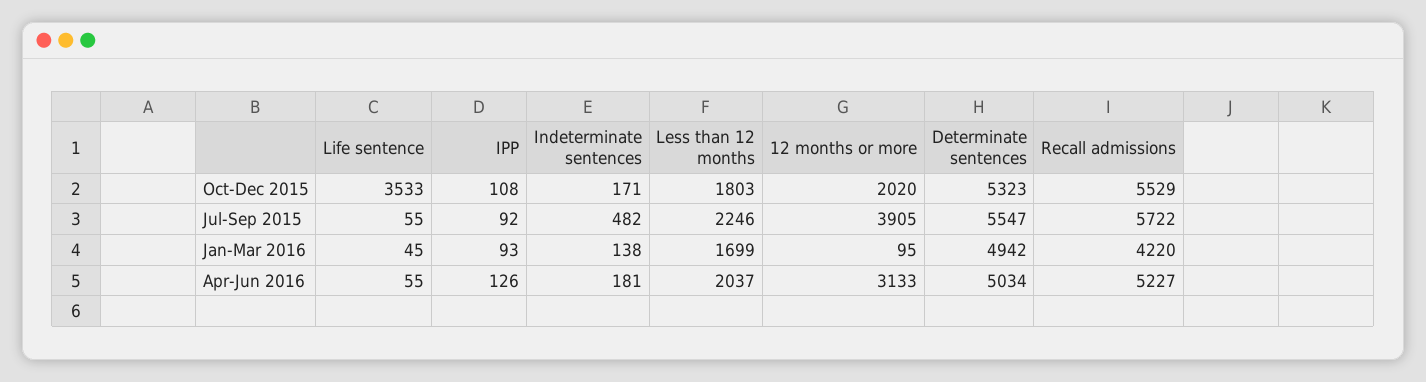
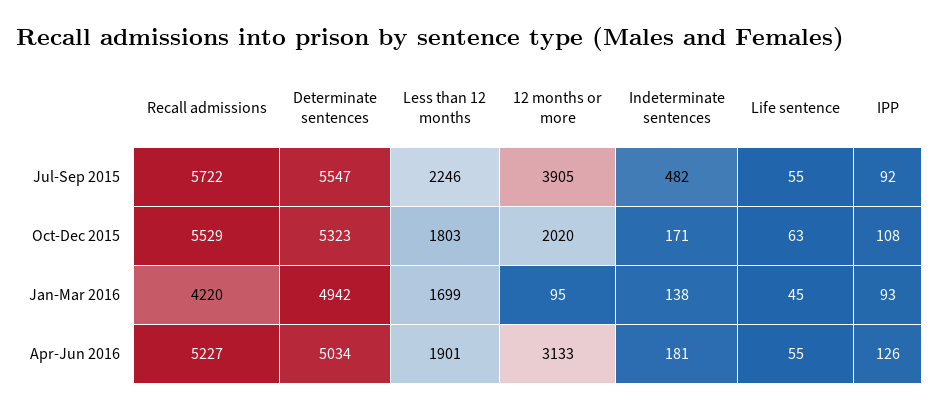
Life sentence, Oct-Dec 2015: 3533 -> 63
Less than 12 months, Apr-Jun 2016: 2037 -> 1901

